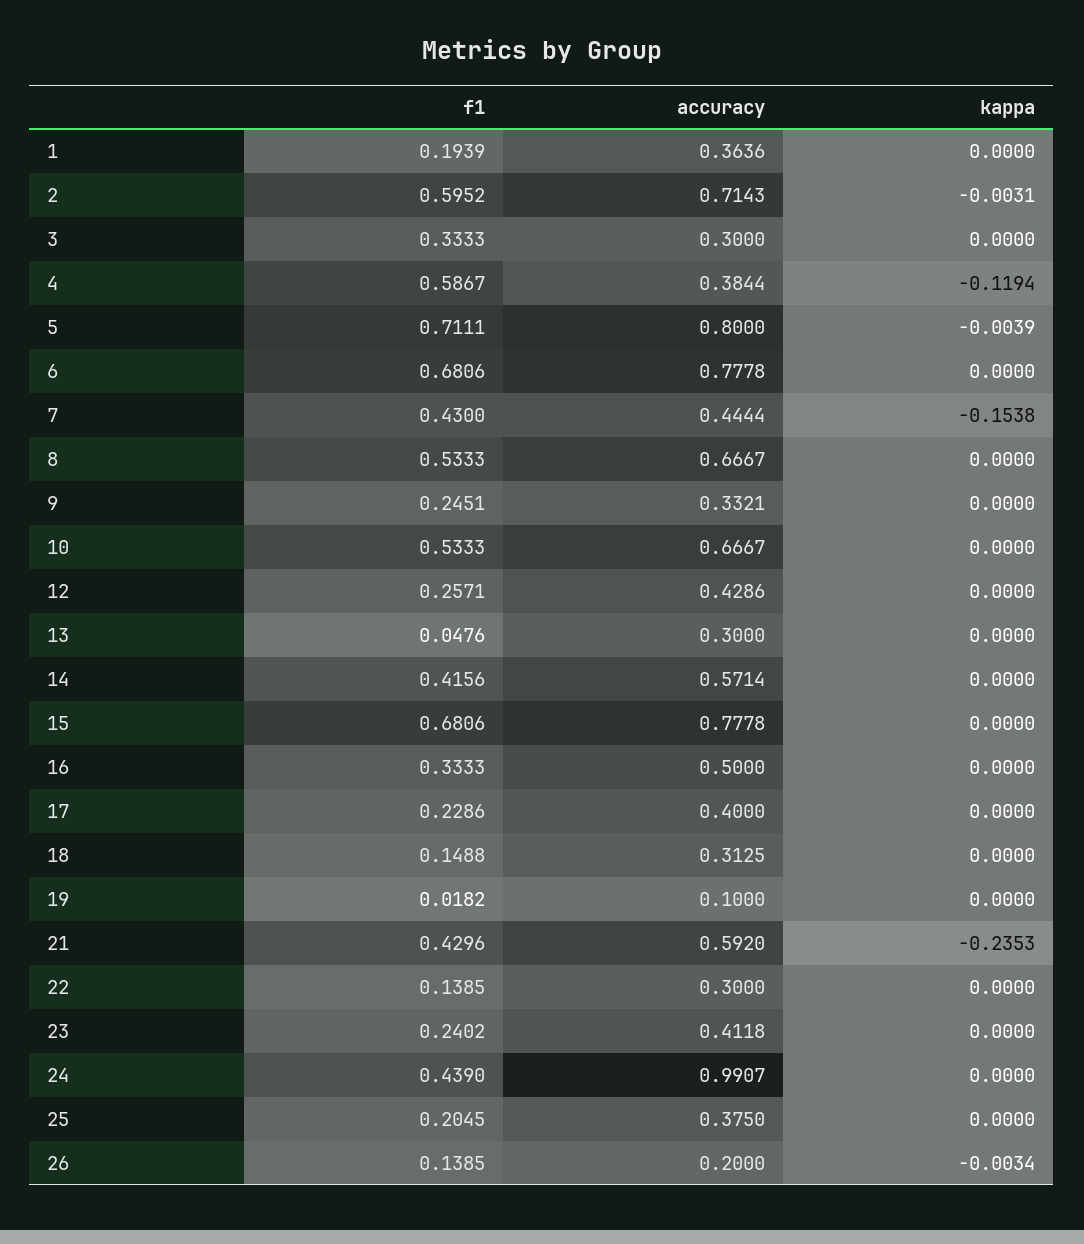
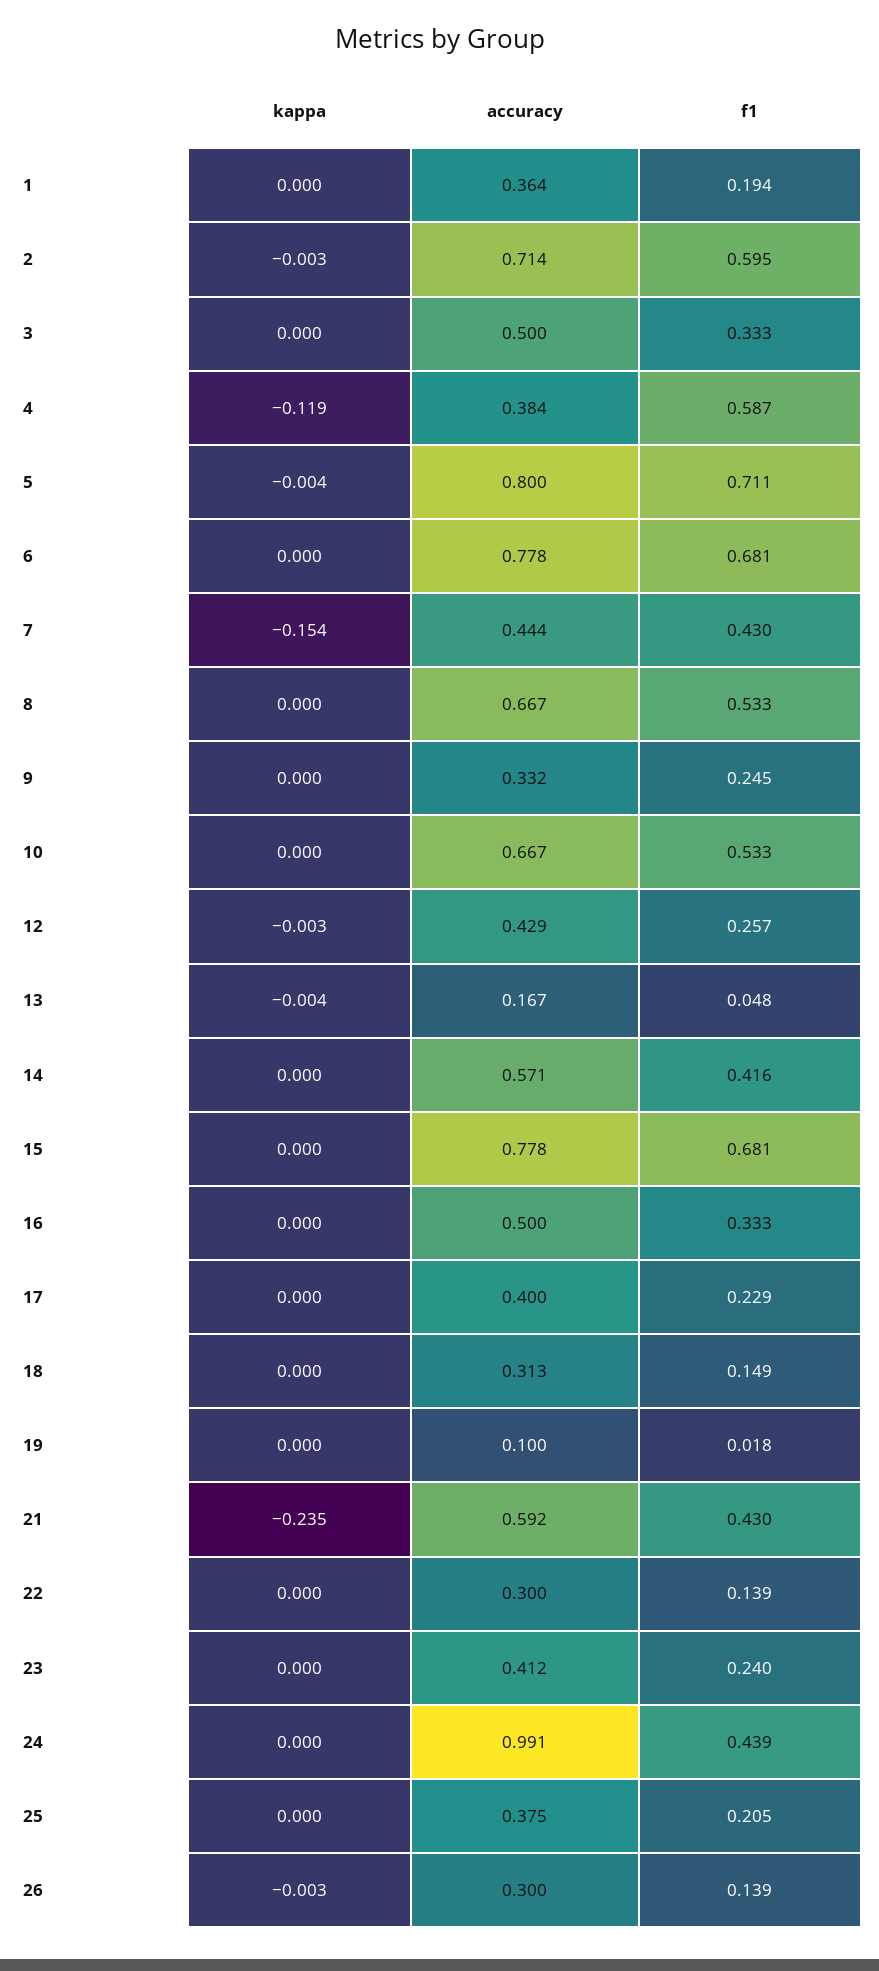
accuracy, 3: 0.3 -> 0.5
kappa, 12: 0 -> -0.003
accuracy, 13: 0.3 -> 0.167
kappa, 13: 0 -> -0.004
accuracy, 26: 0.2 -> 0.3

